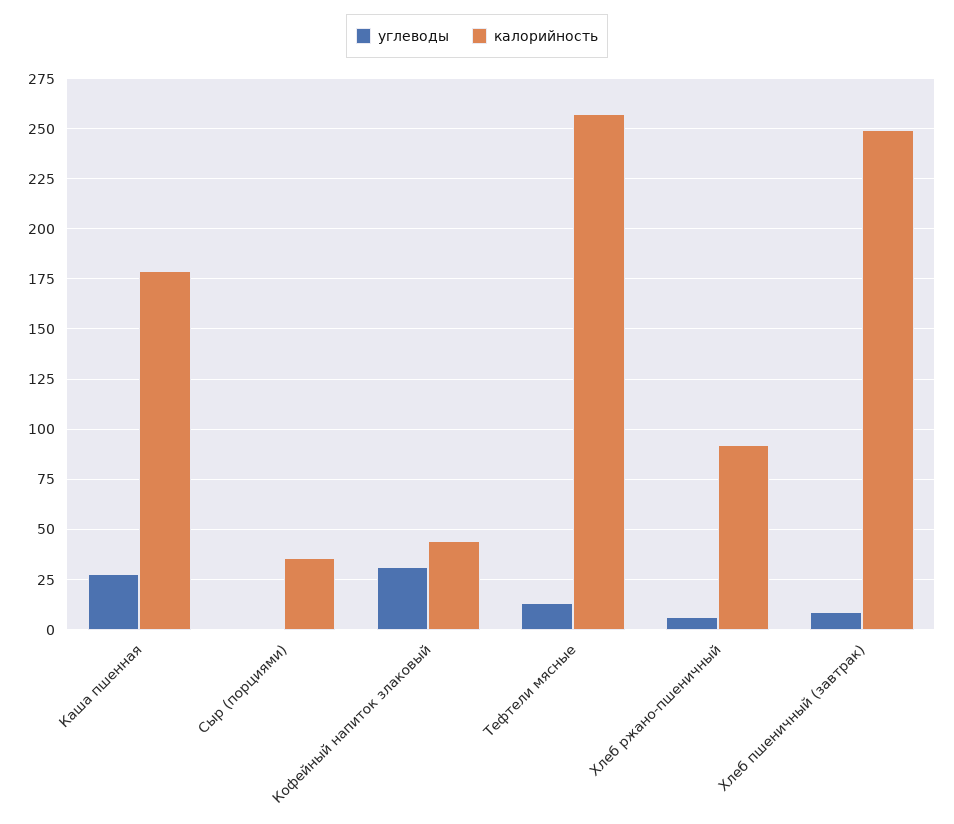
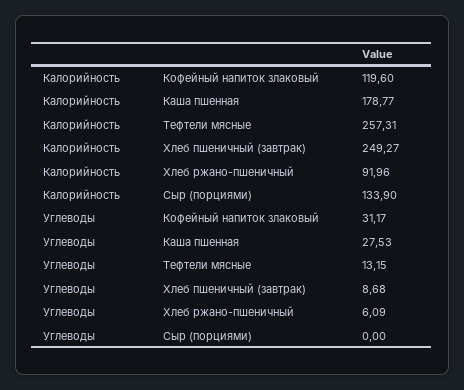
калорийность, Сыр (порциями): 35 -> 133.9
калорийность, Кофейный напиток злаковый: 45 -> 119.6

